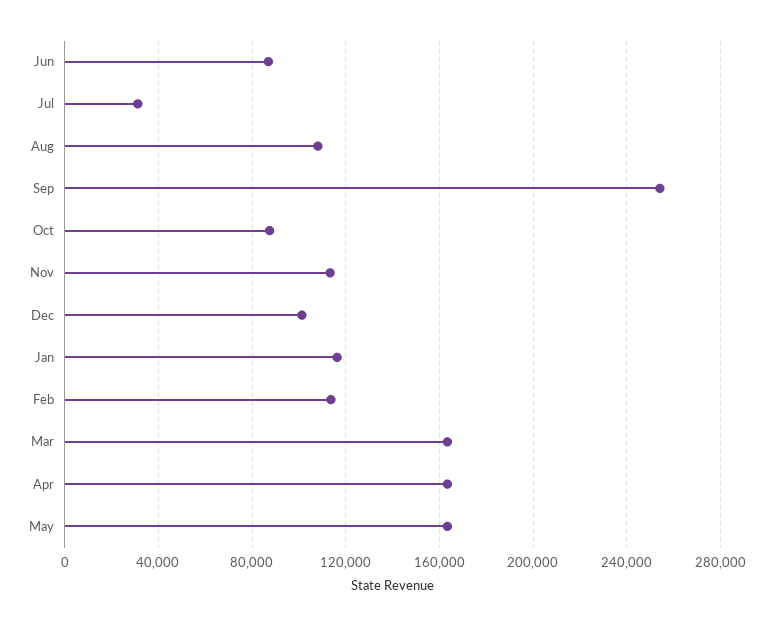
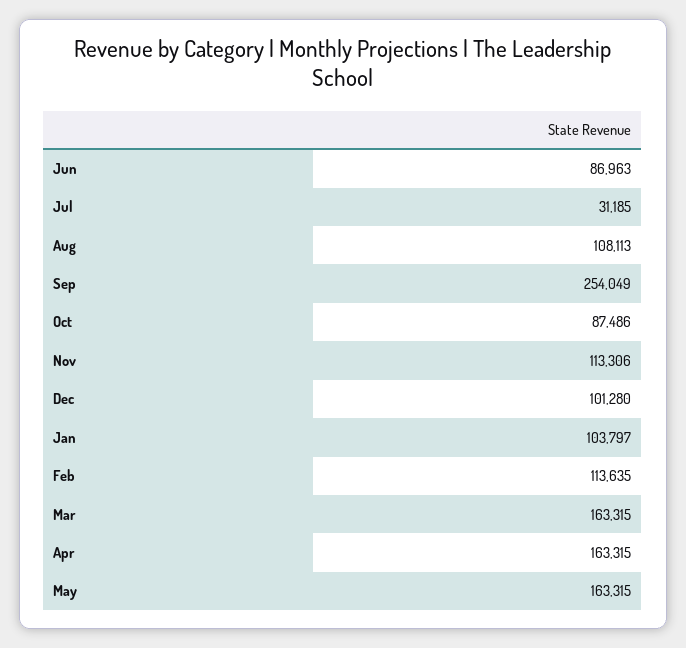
Jan: 115000 -> 103797

